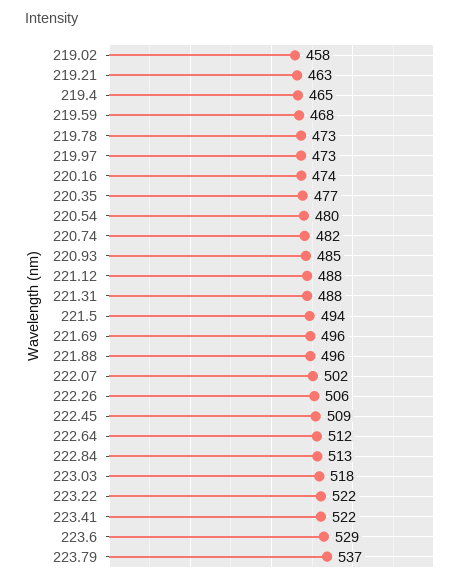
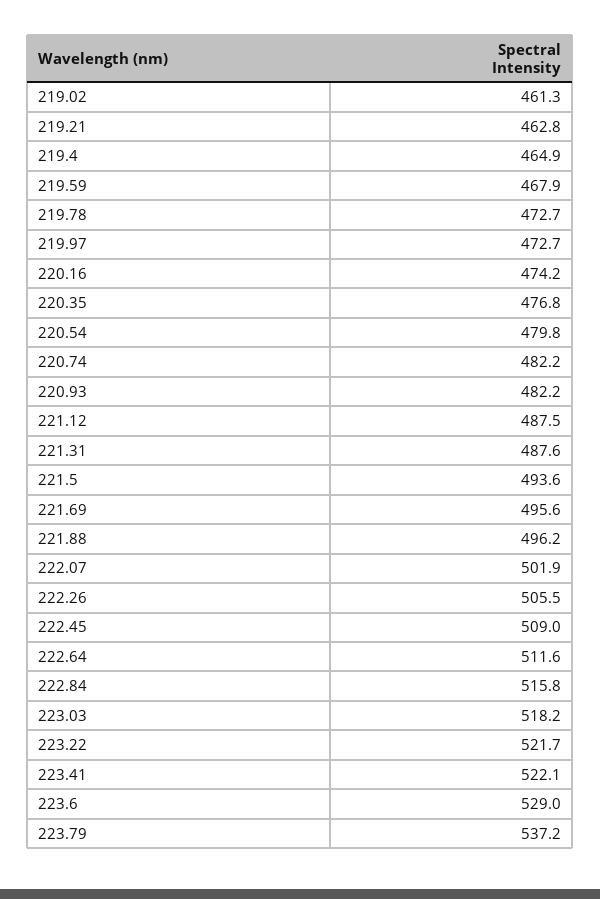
219.02: 458 -> 461.3
220.93: 485 -> 482.2
222.84: 513 -> 515.8

